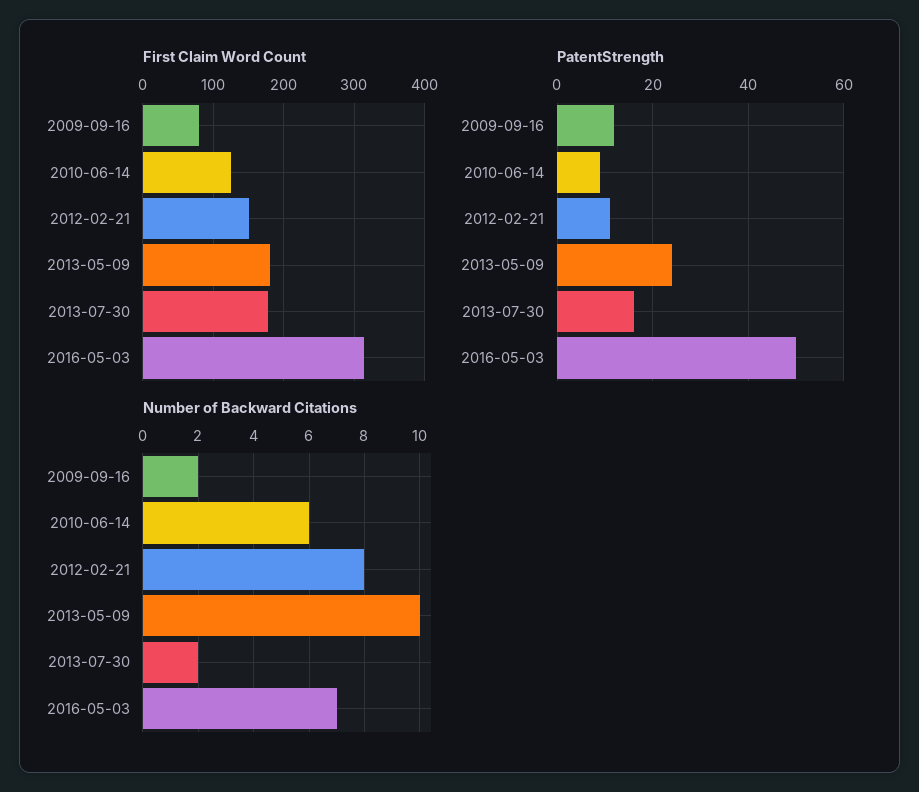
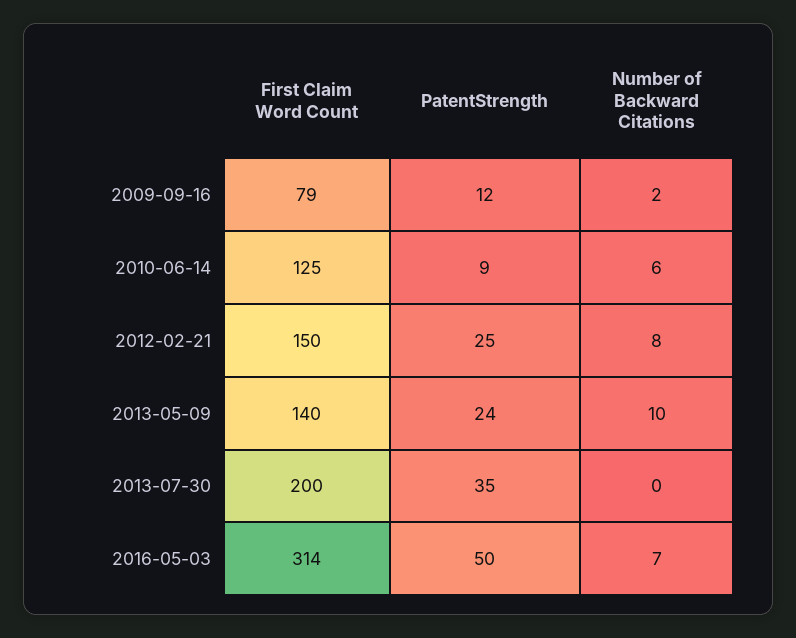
First Claim Word Count, 2013-05-09: 180 -> 140
First Claim Word Count, 2013-07-30: 180 -> 200
PatentStrength, 2012-02-21: 10 -> 25
PatentStrength, 2013-07-30: 15 -> 35
Number of Backward Citations, 2013-07-30: 2 -> 0

